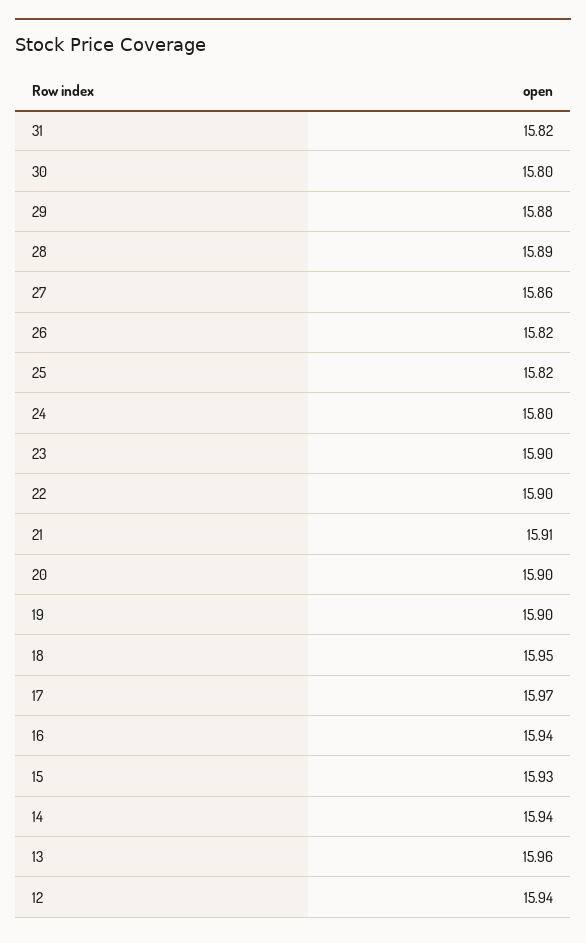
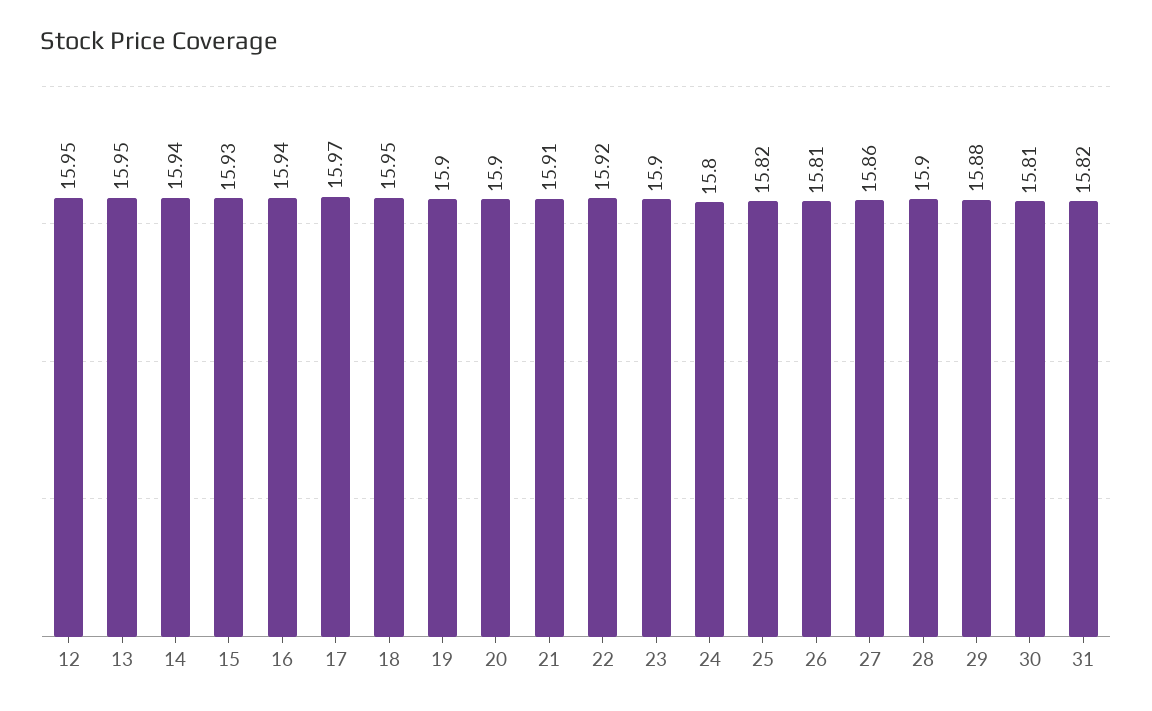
30: 15.8 -> 15.81
28: 15.89 -> 15.9
26: 15.82 -> 15.81
22: 15.9 -> 15.92
13: 15.96 -> 15.95
12: 15.94 -> 15.95

